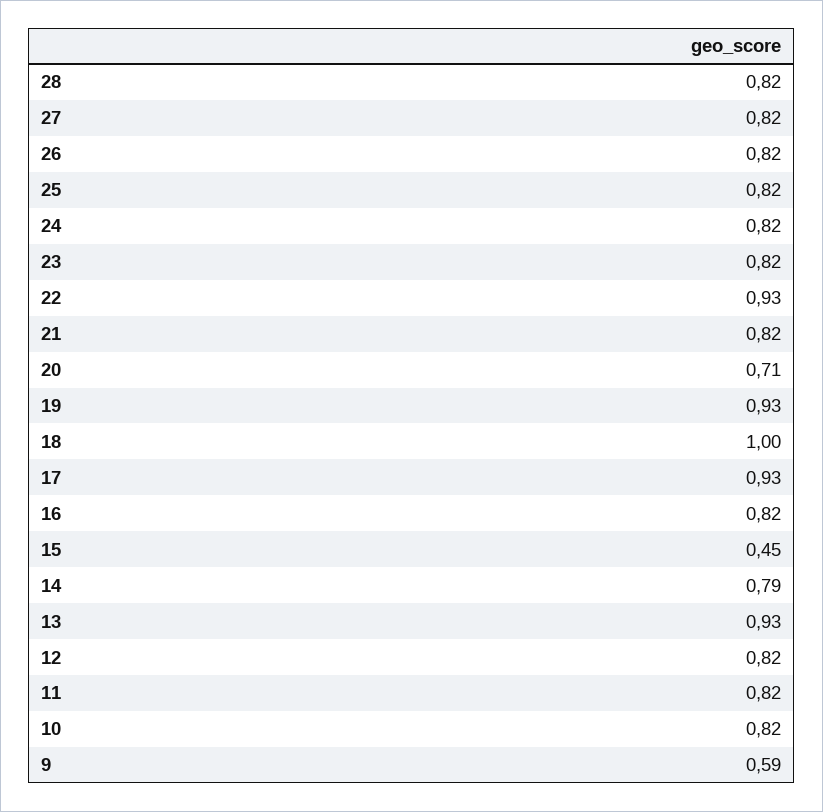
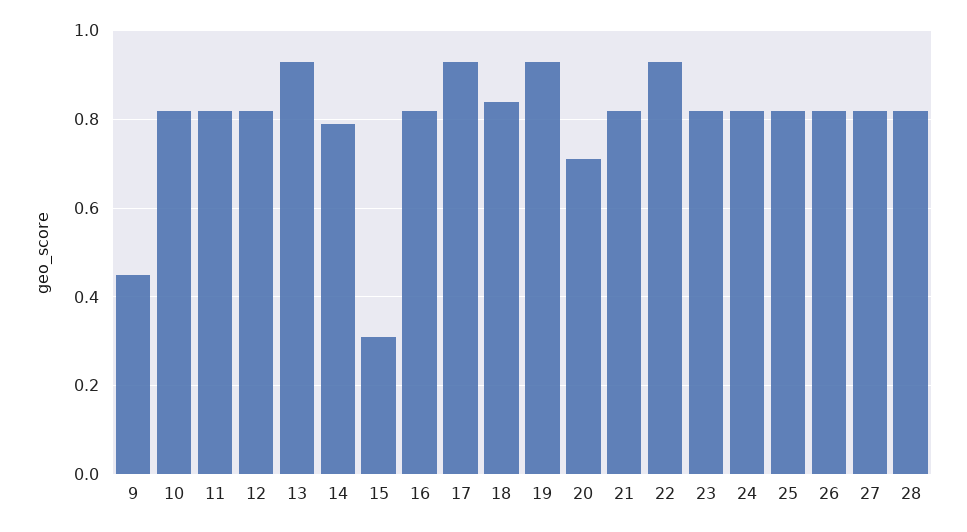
18: 1 -> 0.85
15: 0.45 -> 0.3
9: 0.59 -> 0.45

